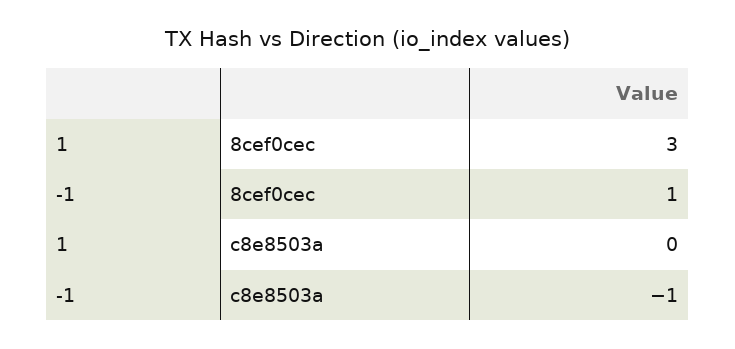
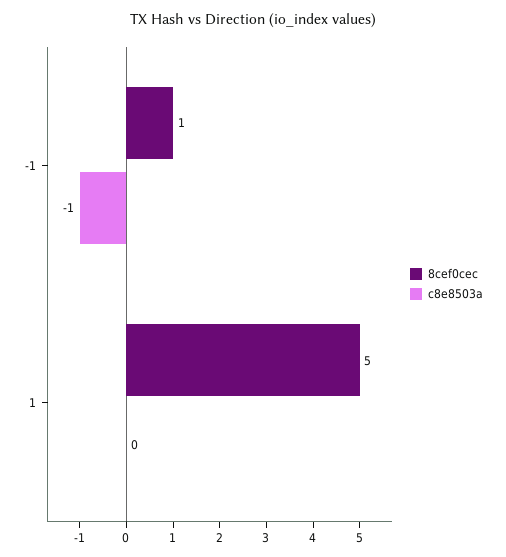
8cef0cec, 1: 3 -> 5

